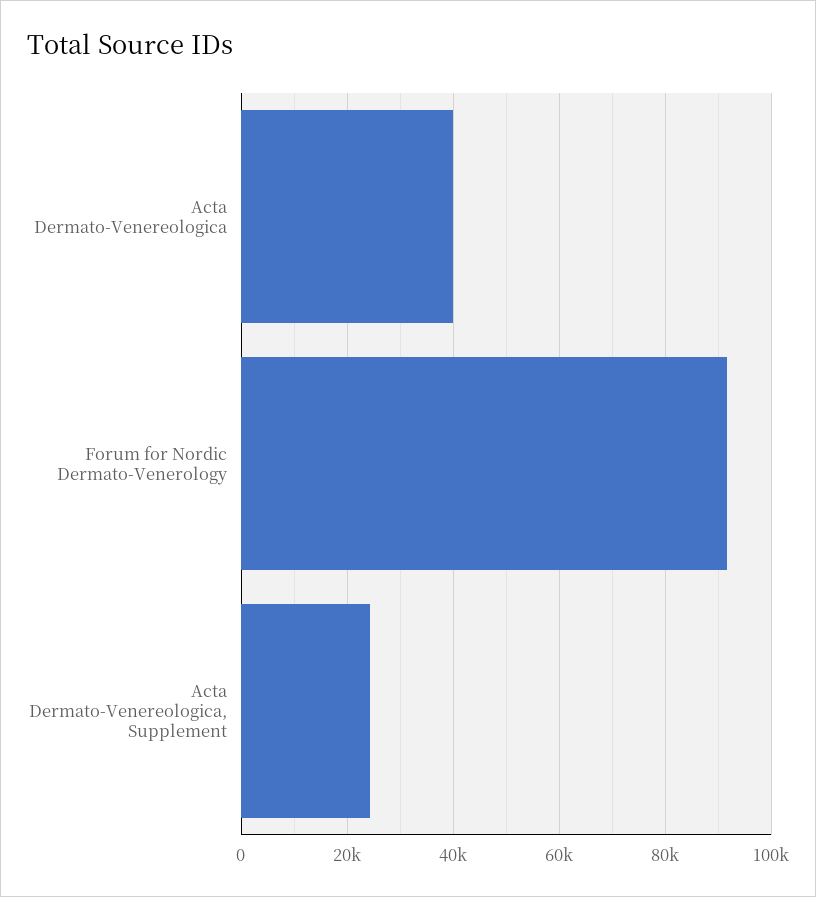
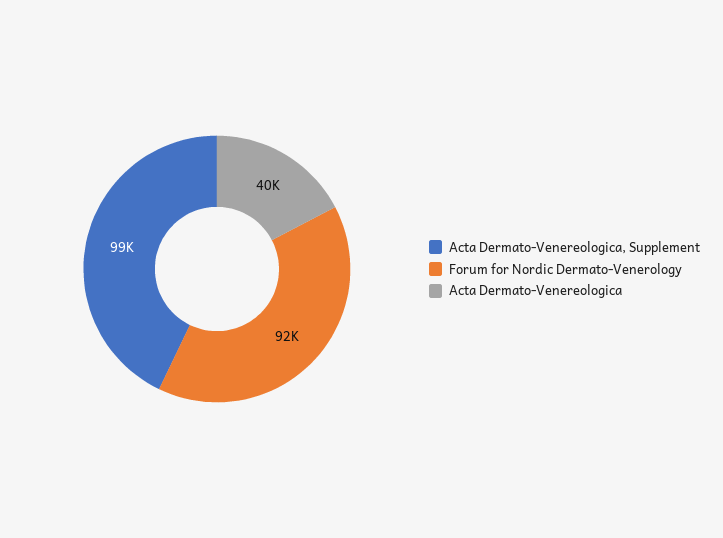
Acta Dermato-Venereologica, Supplement: 24000 -> 99000

